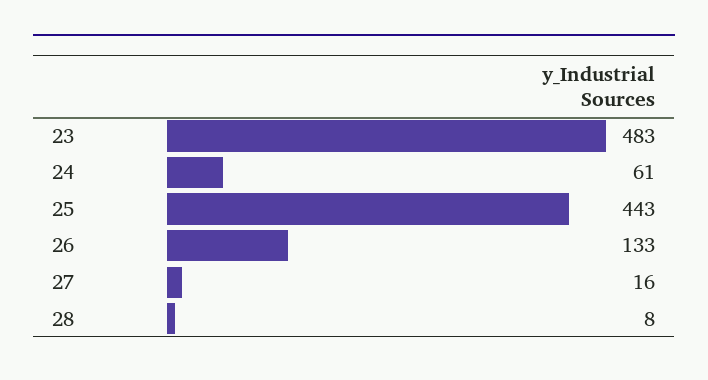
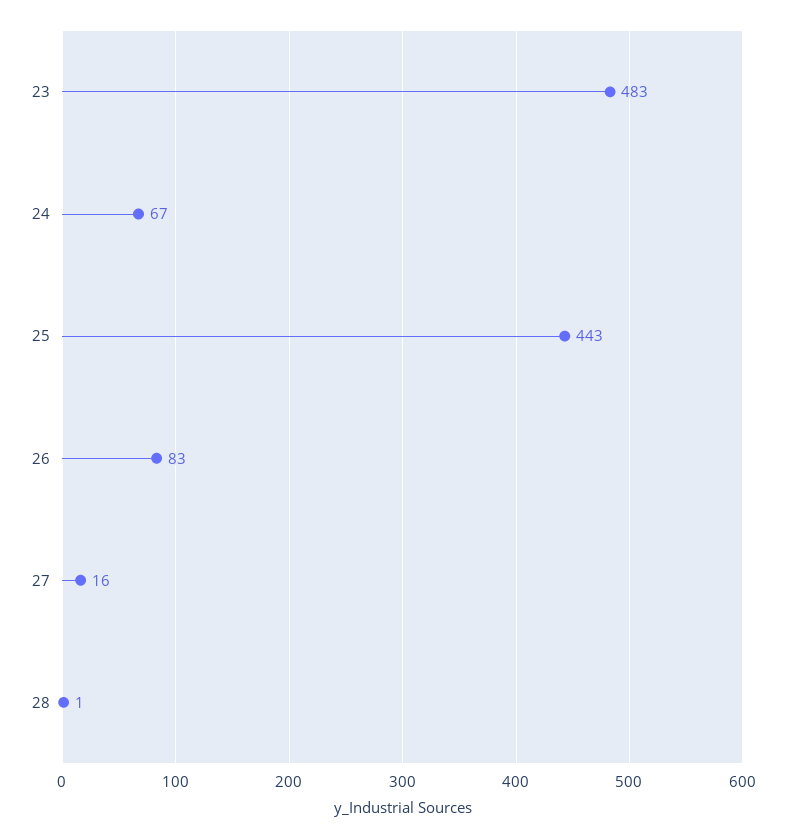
24: 61 -> 67
26: 133 -> 83
28: 8 -> 1

